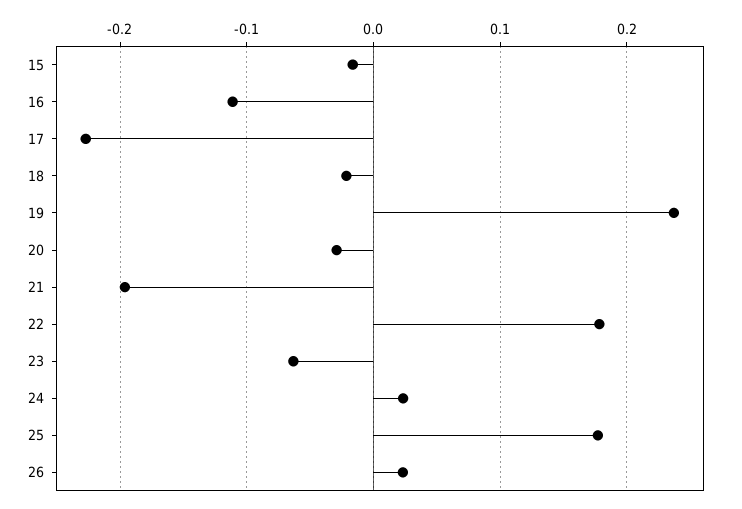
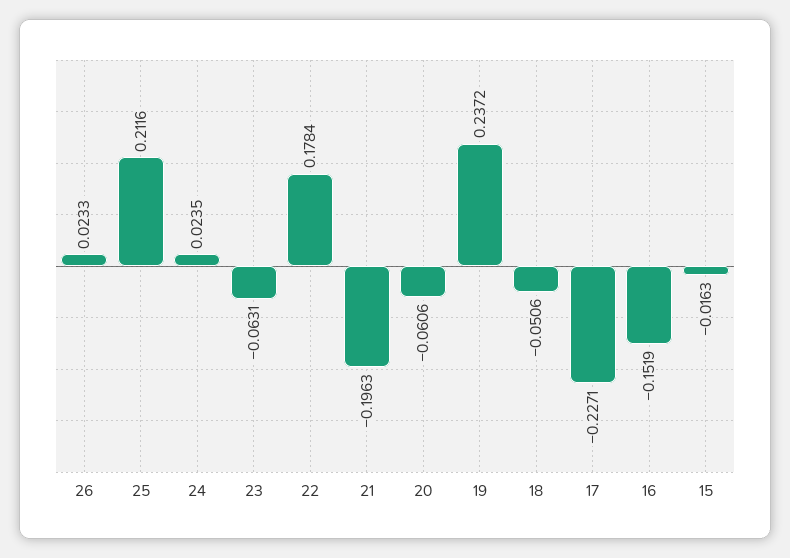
16: -0.11 -> -0.1519
18: -0.02 -> -0.0506
20: -0.03 -> -0.0606
25: 0.18 -> 0.2116

